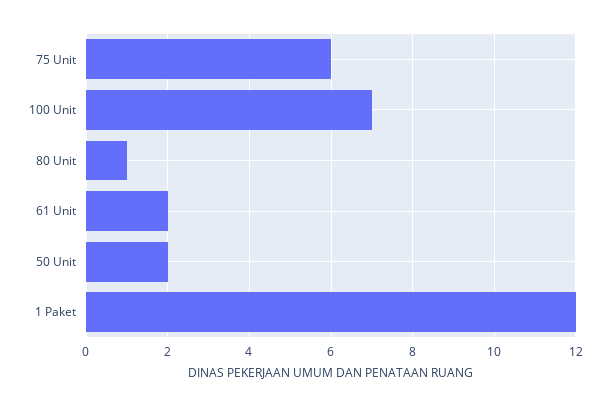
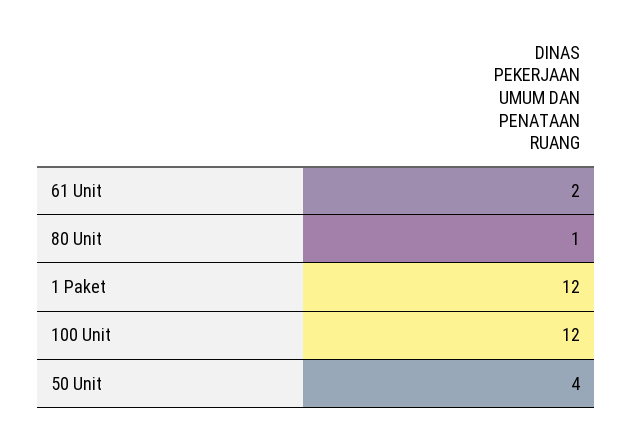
75 Unit: 6 -> none
100 Unit: 7 -> 12
50 Unit: 2 -> 4

